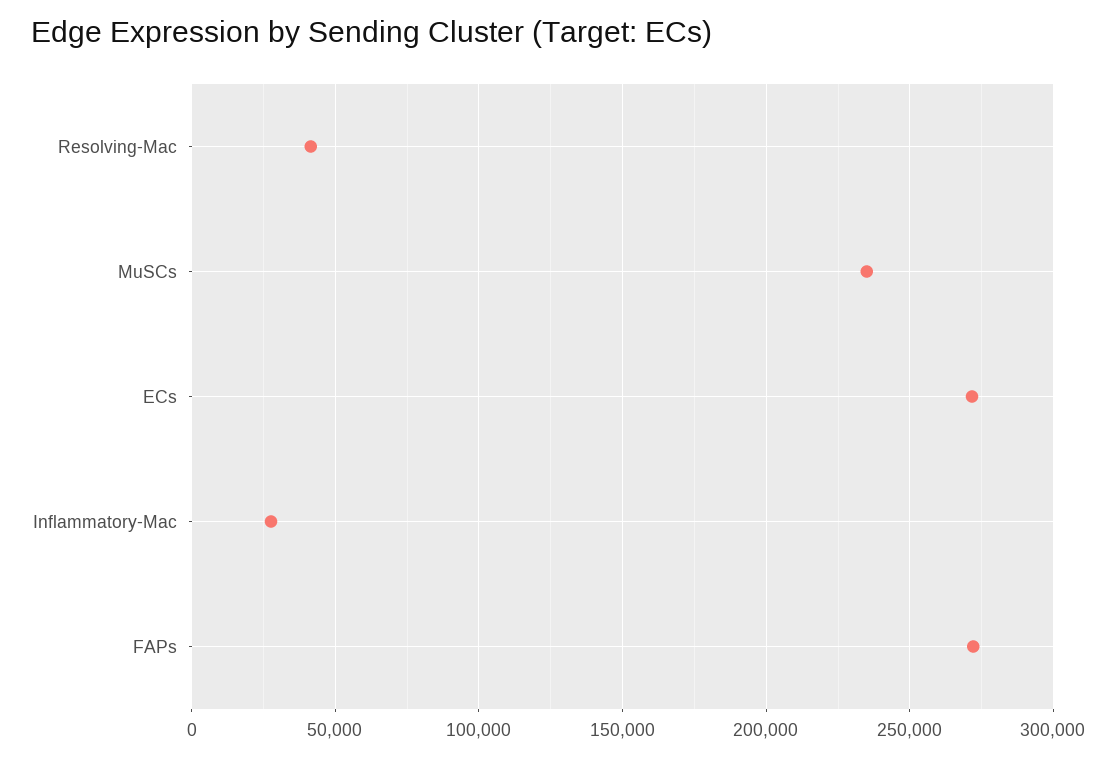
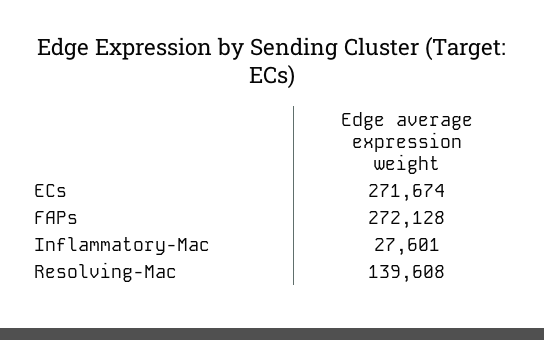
Resolving-Mac: 40000 -> 139608
MuSCs: 235000 -> none

